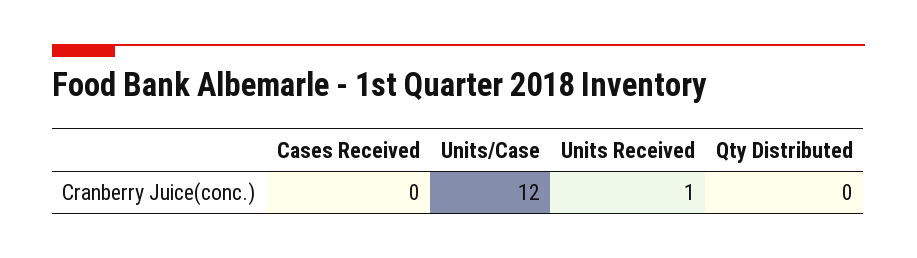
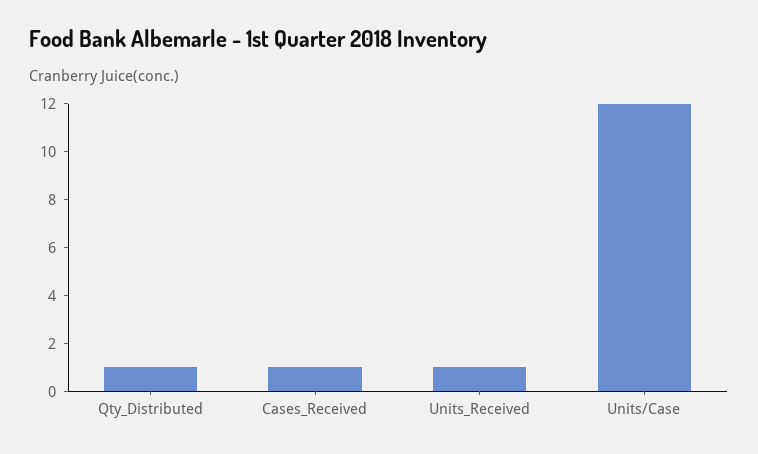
Cases Received: 0 -> 1
Qty Distributed: 0 -> 1

